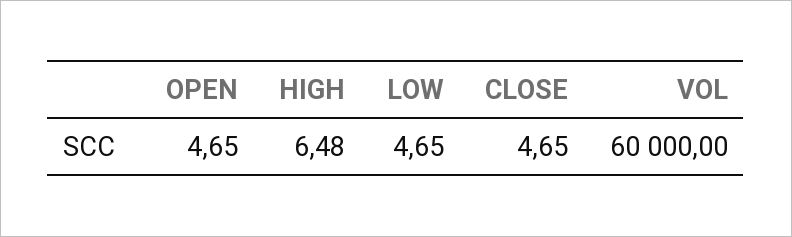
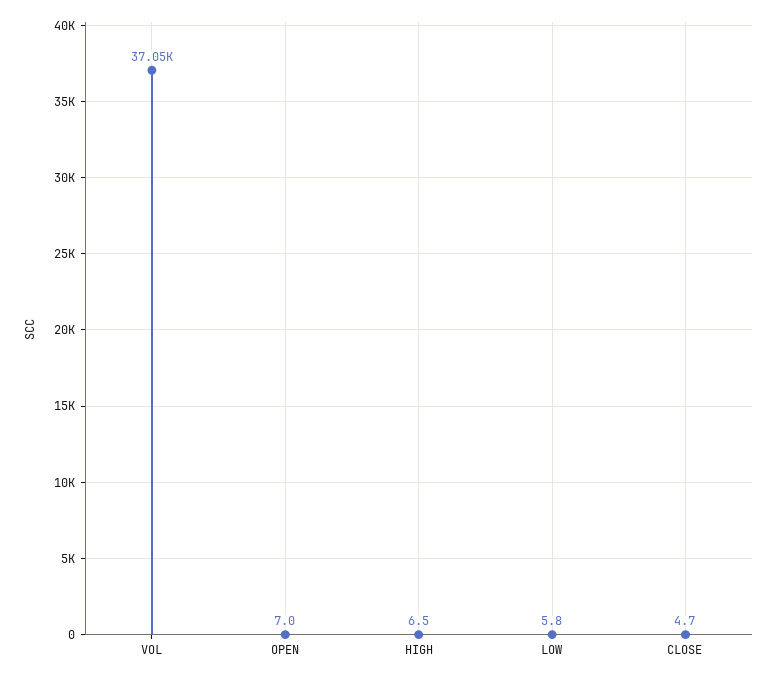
OPEN: 4.65 -> 7
LOW: 4.65 -> 5.8
VOL: 60000 -> 37050

